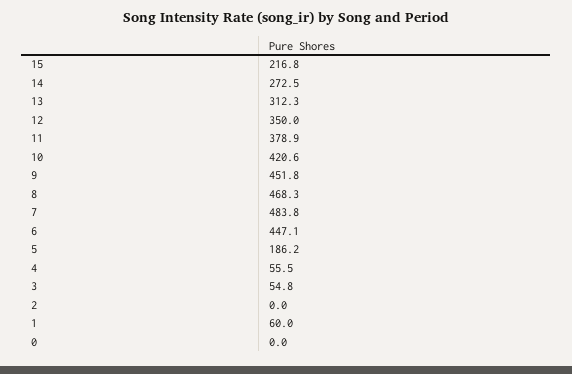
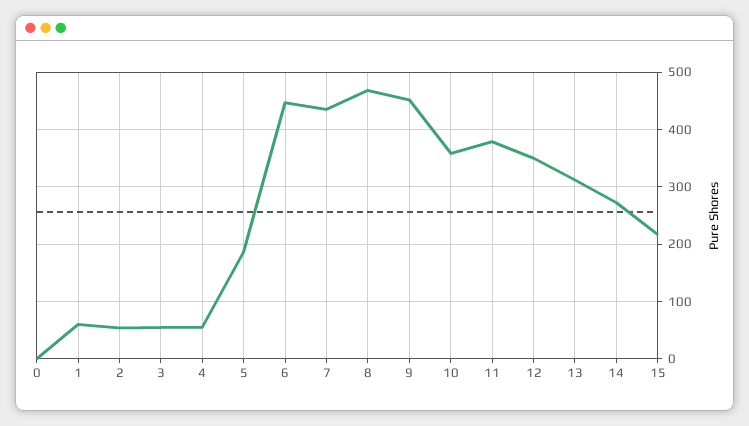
10: 420.6 -> 360
7: 483.8 -> 440
2: 0 -> 60

